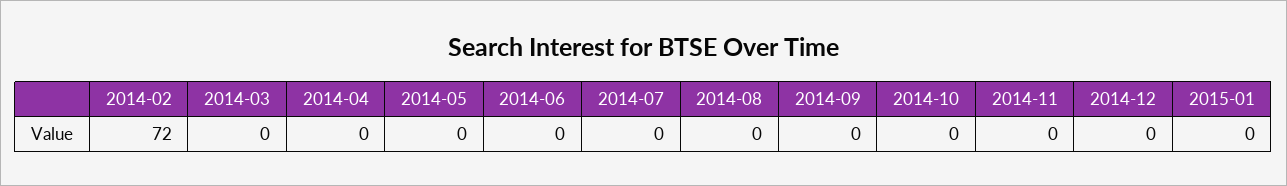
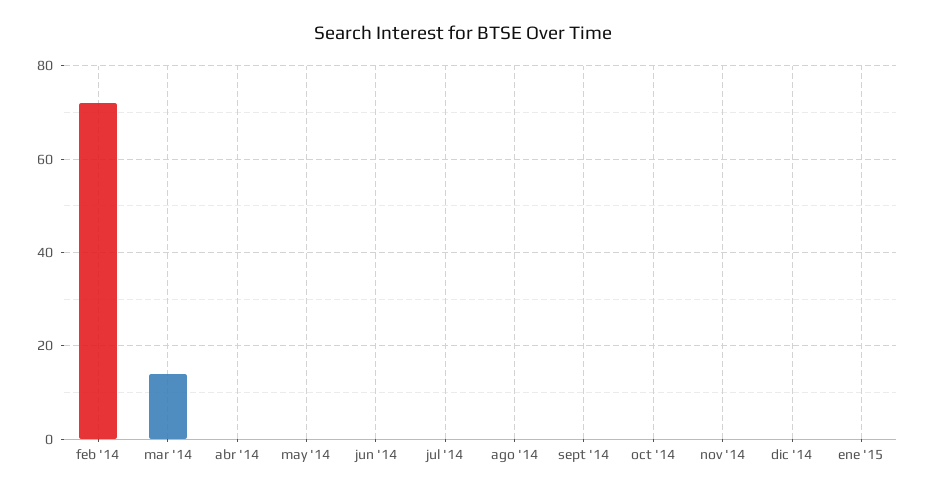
2014-03: 0 -> 15

